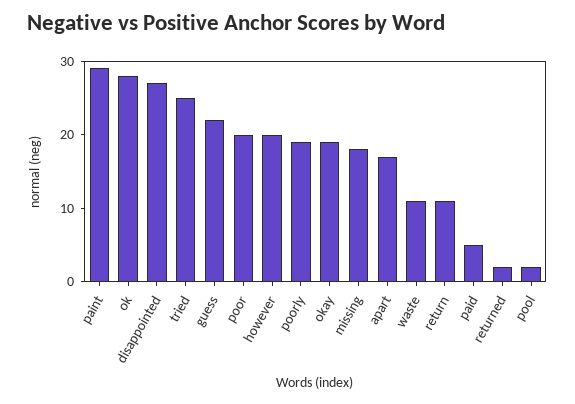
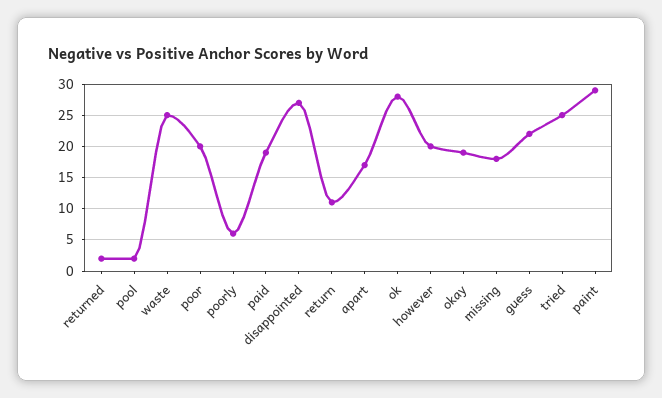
poorly: 20 -> 6
waste: 10 -> 25
paid: 5 -> 19

